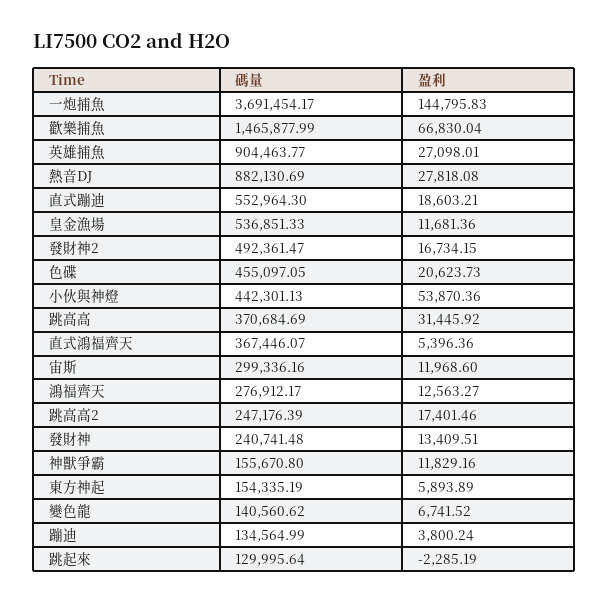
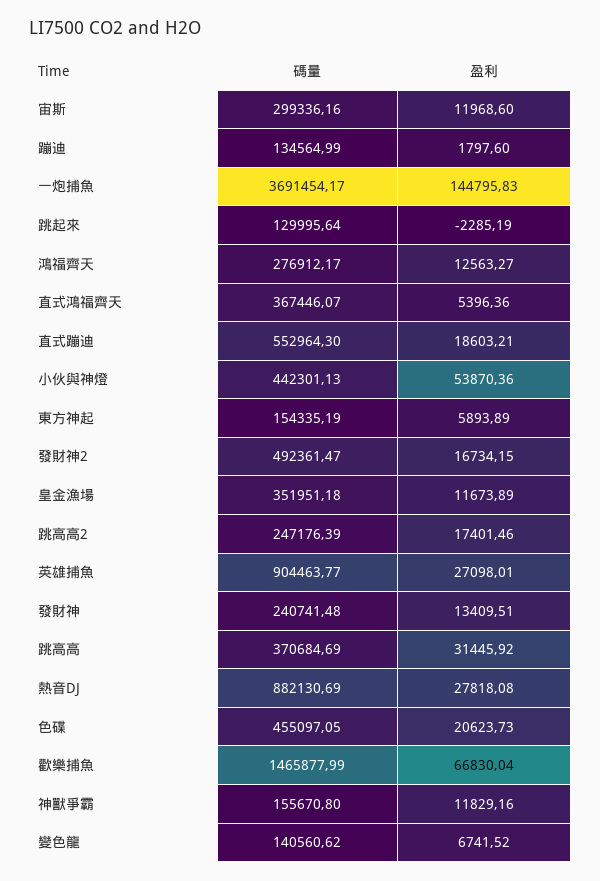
碼量, 皇金漁場: 536851.33 -> 351951.18
盈利, 皇金漁場: 11681.36 -> 11673.89
盈利, 蹦迪: 3800.24 -> 1797.6

